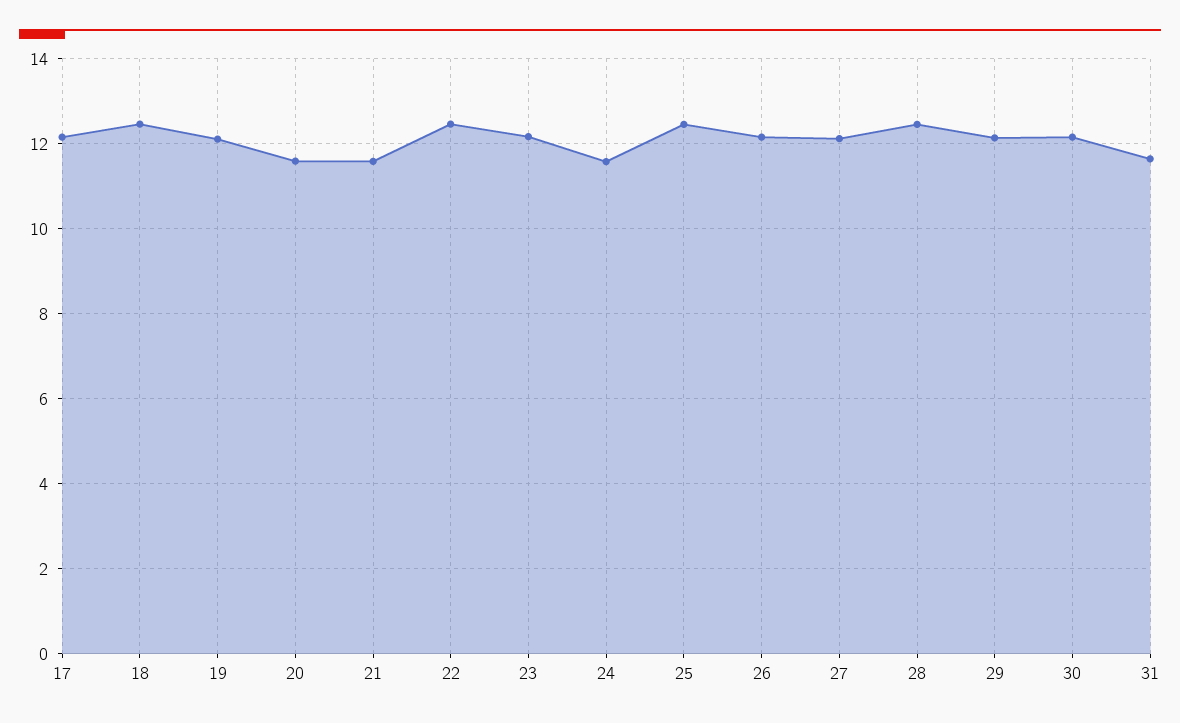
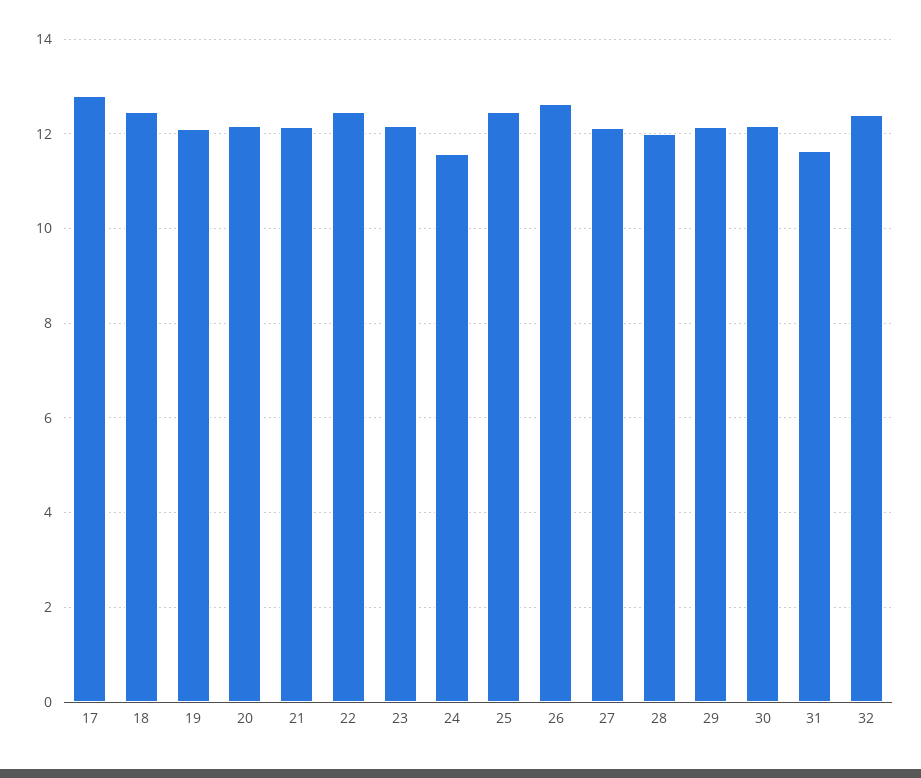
17: 12.2 -> 12.8
20: 11.6 -> 12.2
21: 11.6 -> 12.2
26: 12.2 -> 12.6
28: 12.4 -> 12
32: none -> 12.4

